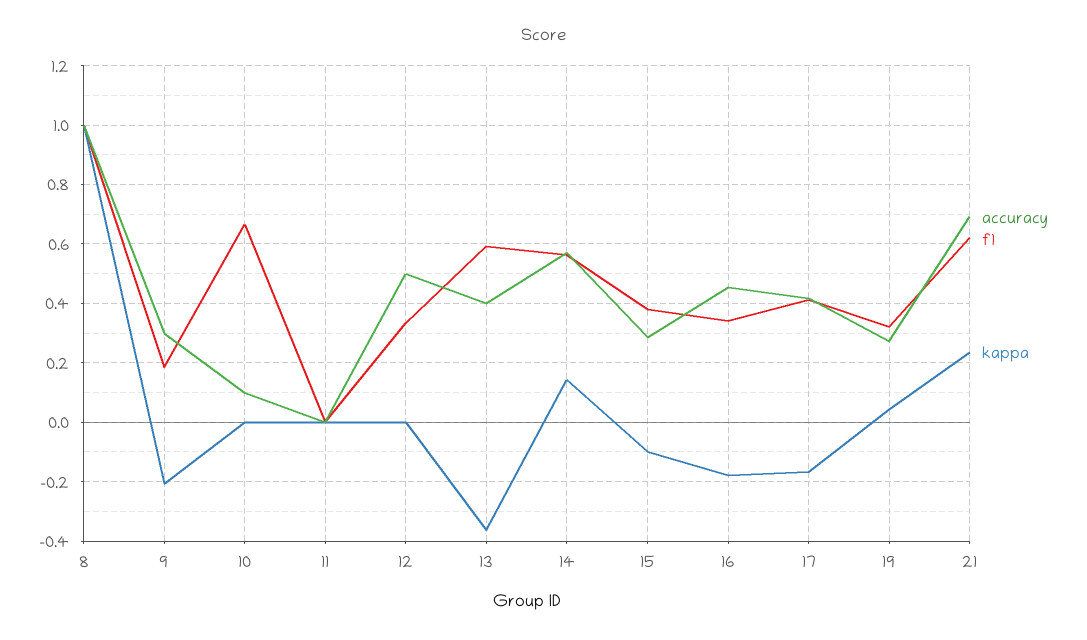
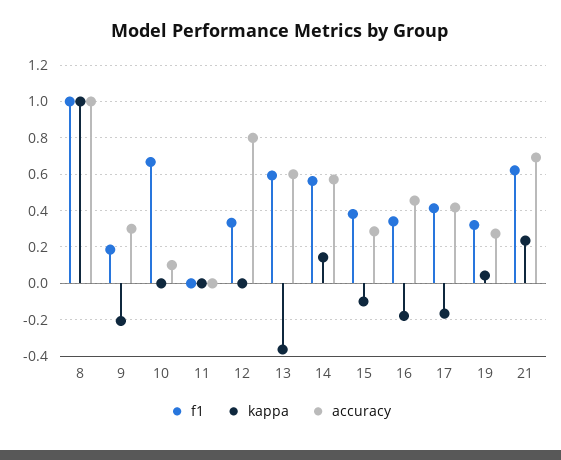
accuracy, 12: 0.5 -> 0.8
accuracy, 13: 0.4 -> 0.6

